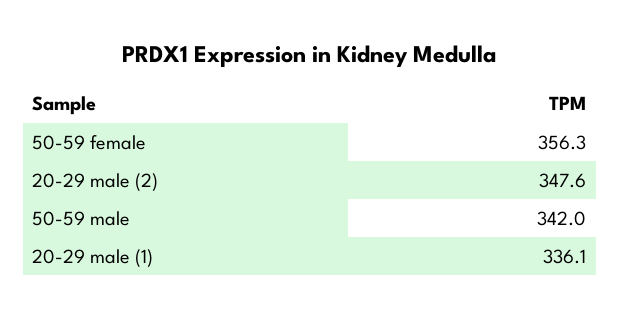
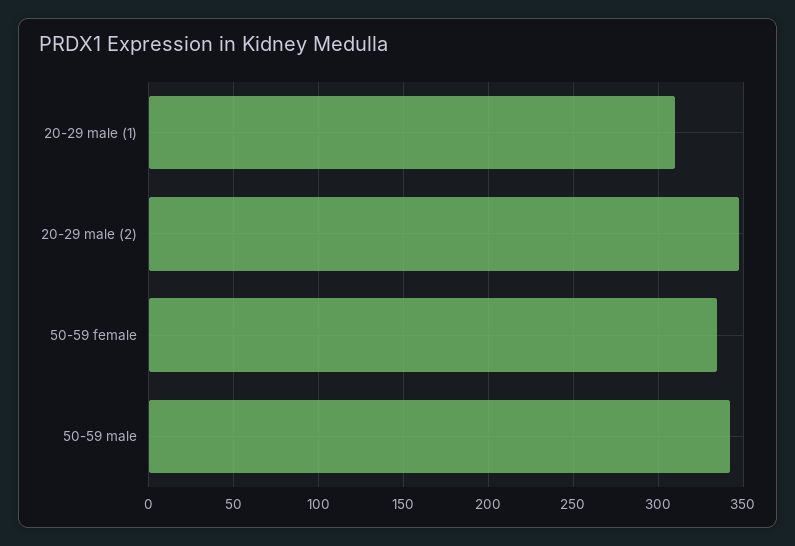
50-59 female: 356.3 -> 335
20-29 male (1): 336.1 -> 310

